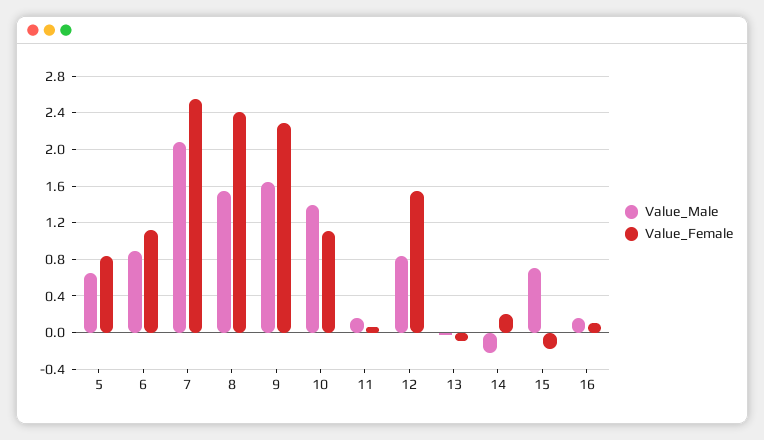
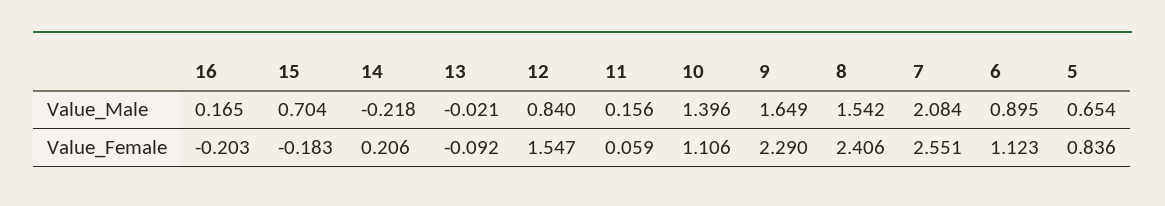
Value_Female, 16: 0.1 -> -0.203

